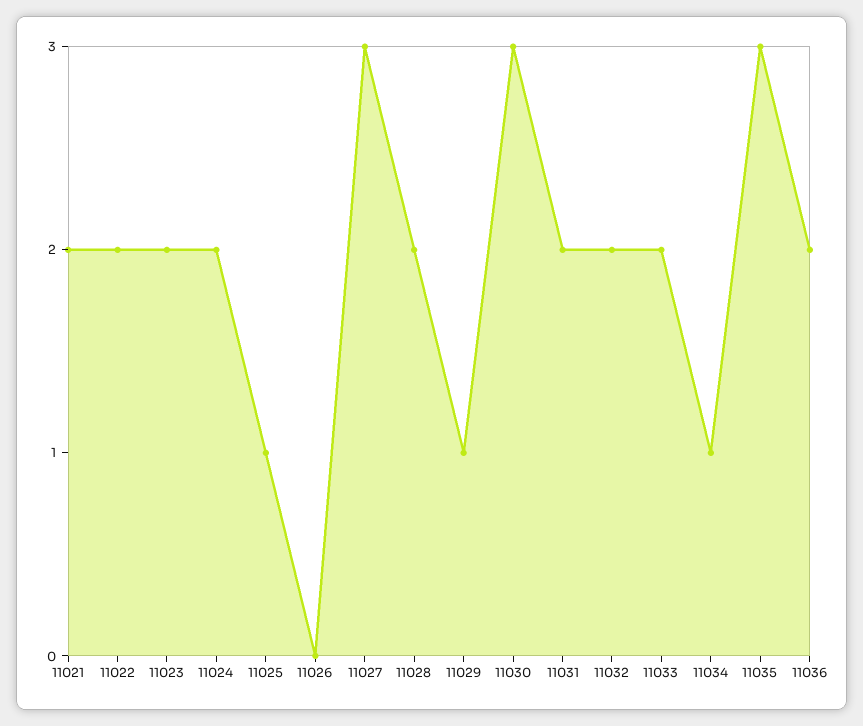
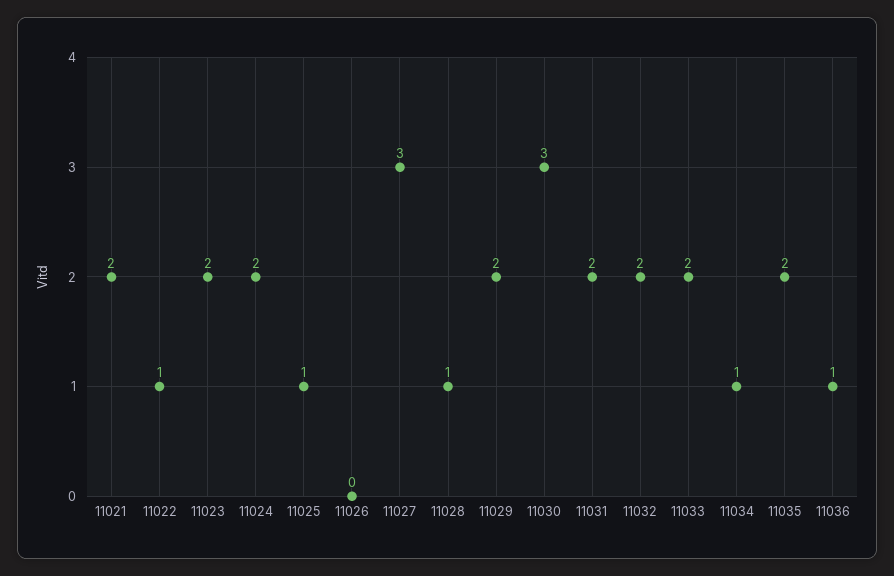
11022: 2 -> 1
11028: 2 -> 1
11029: 1 -> 2
11035: 3 -> 2
11036: 2 -> 1

